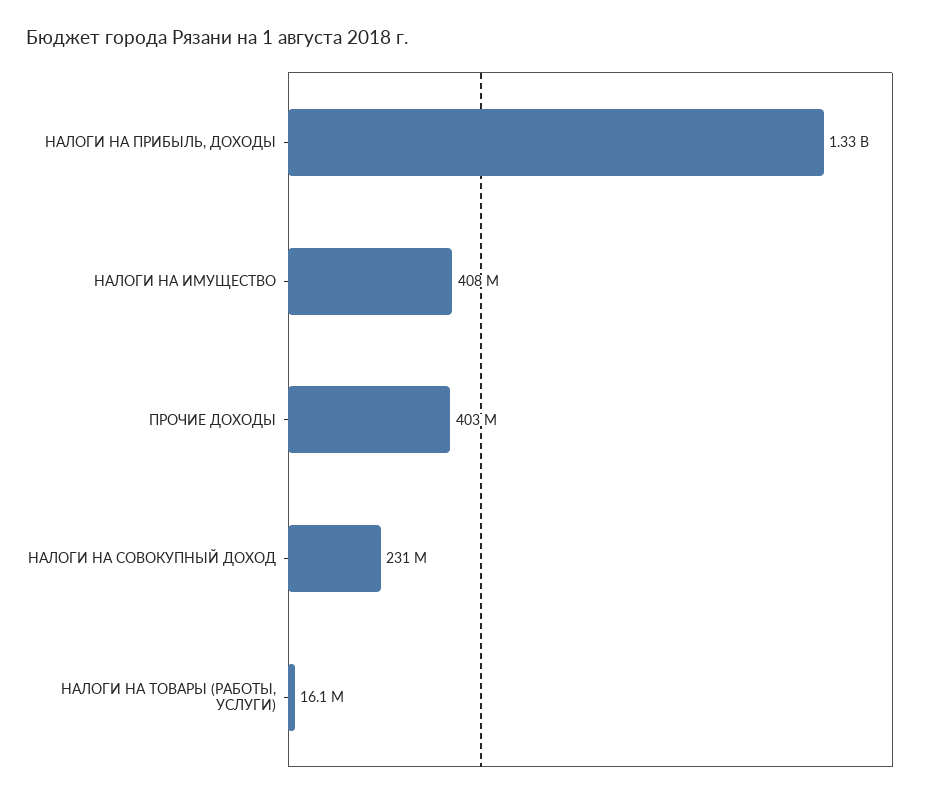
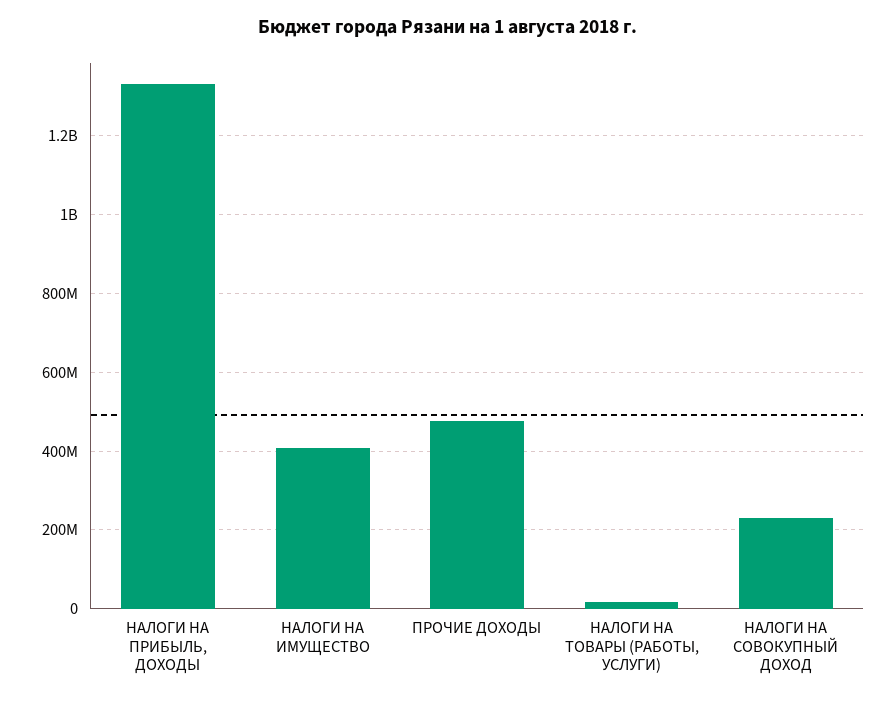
ПРОЧИЕ ДОХОДЫ: 403000000 -> 480000000

